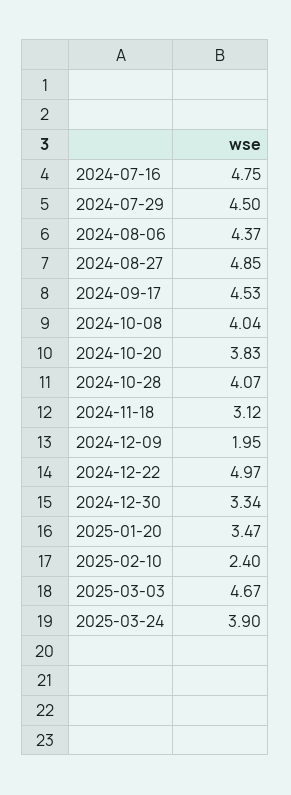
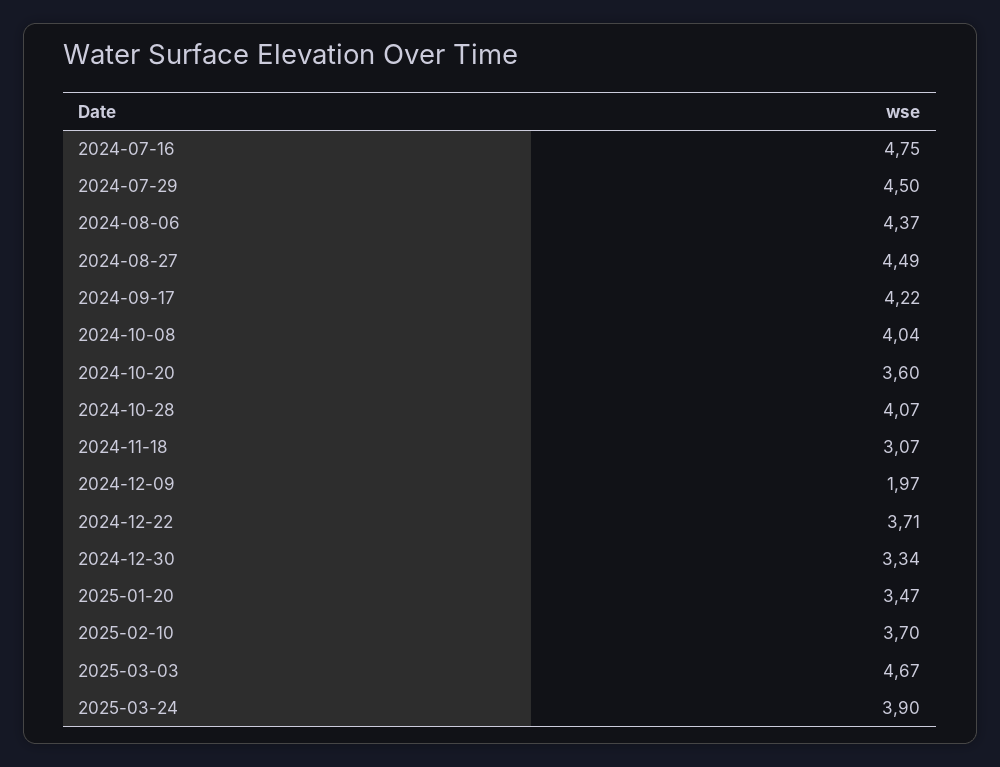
2024-08-27: 4.85 -> 4.49
2024-09-17: 4.53 -> 4.22
2024-10-20: 3.83 -> 3.6
2024-11-18: 3.12 -> 3.07
2024-12-09: 1.95 -> 1.97
2024-12-22: 4.97 -> 3.71
2025-02-10: 2.4 -> 3.7

